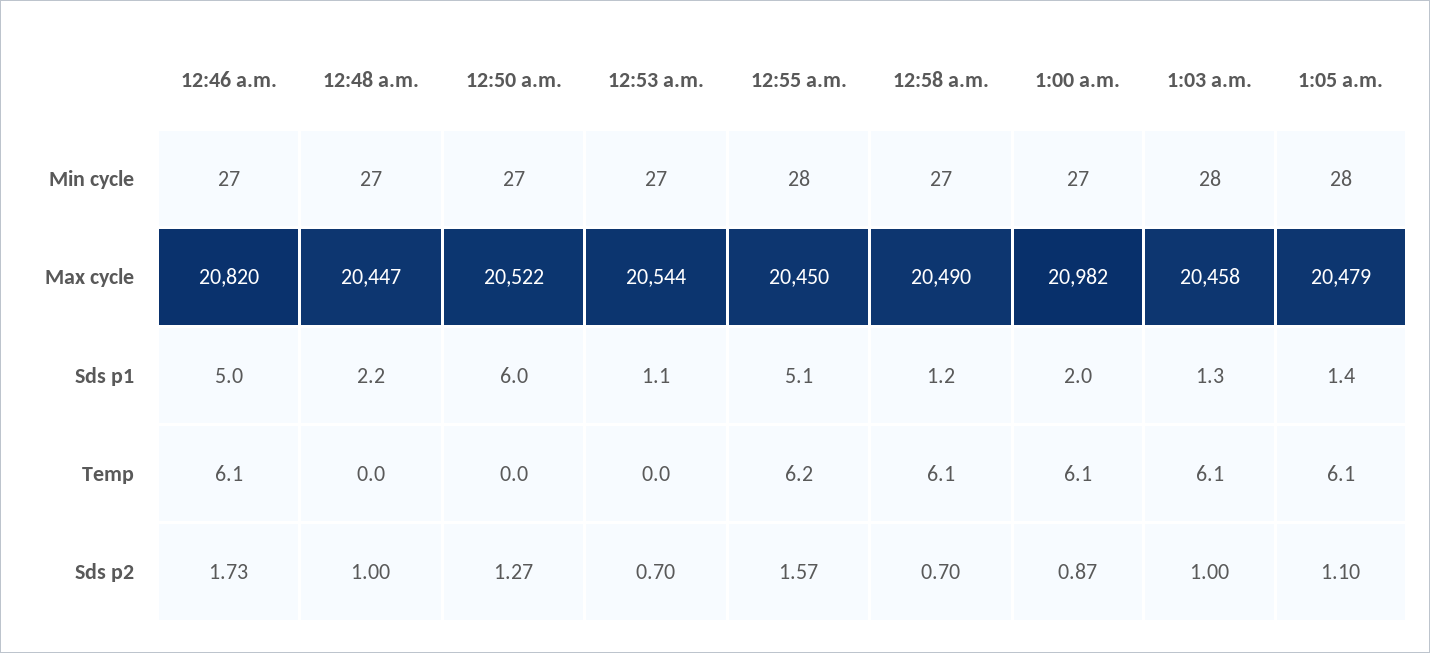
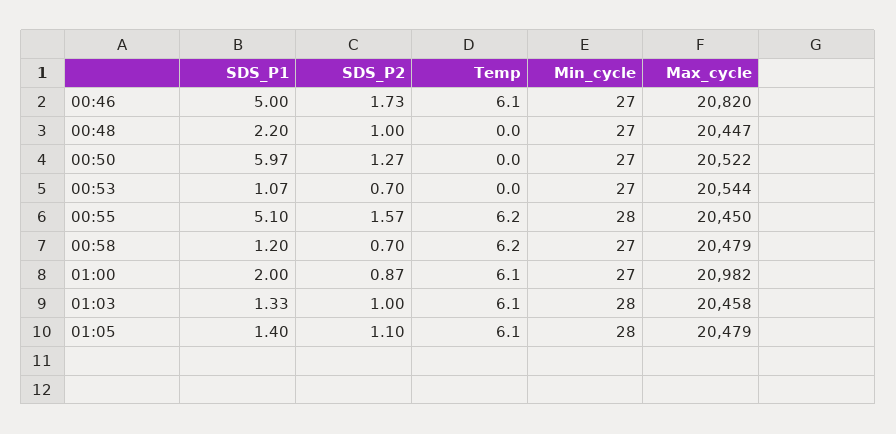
12:58 a.m., Max cycle: 20490 -> 20479
12:58 a.m., Temp: 6.1 -> 6.2

